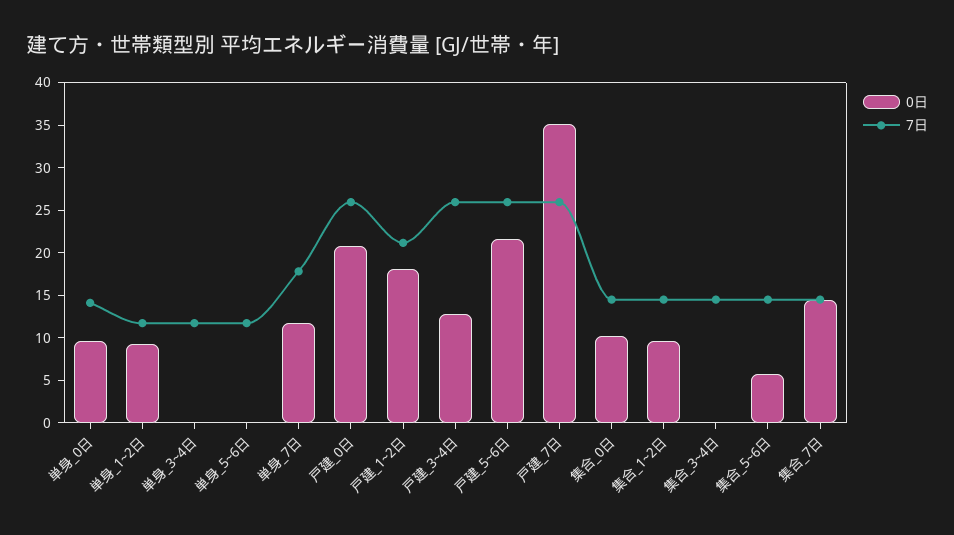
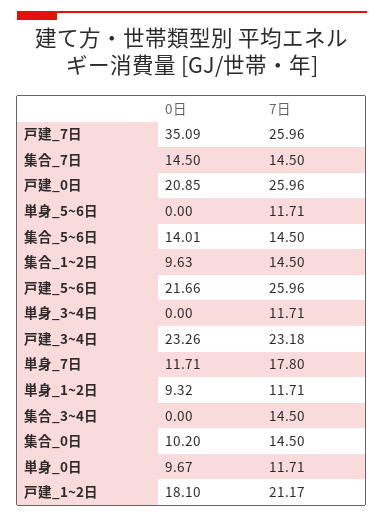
7日, 単身_0日: 14 -> 11.71
0日, 戸建_3~4日: 13 -> 23.26
7日, 戸建_3~4日: 26 -> 23.18
0日, 集合_5~6日: 6 -> 14.01

